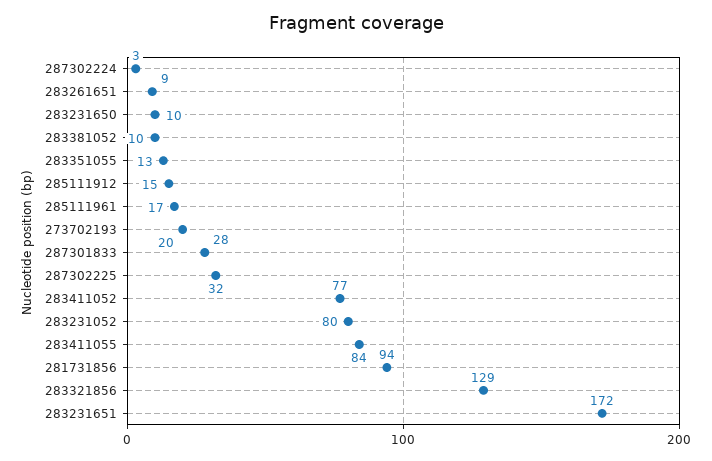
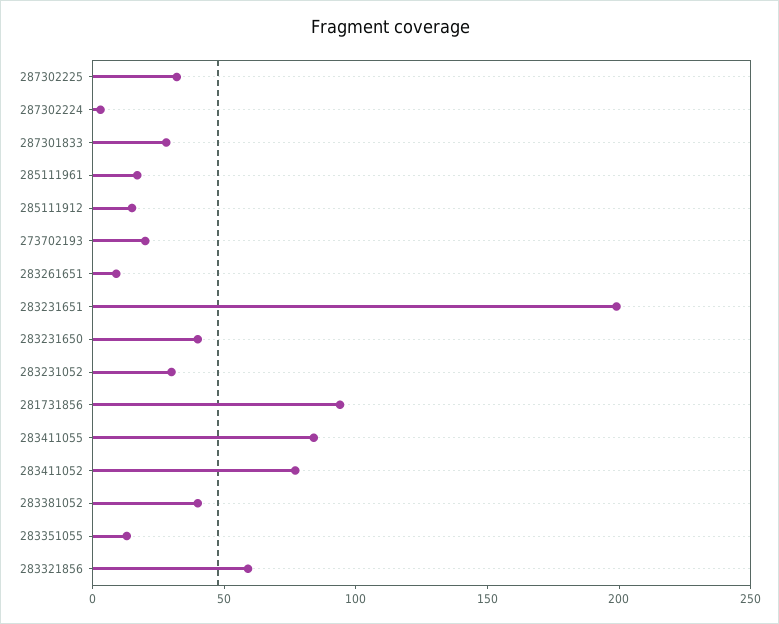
283231650: 10 -> 40
283381052: 10 -> 40
283231052: 80 -> 30
283321856: 129 -> 60
283231651: 172 -> 200

